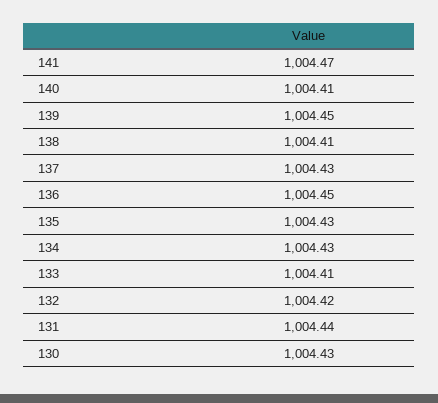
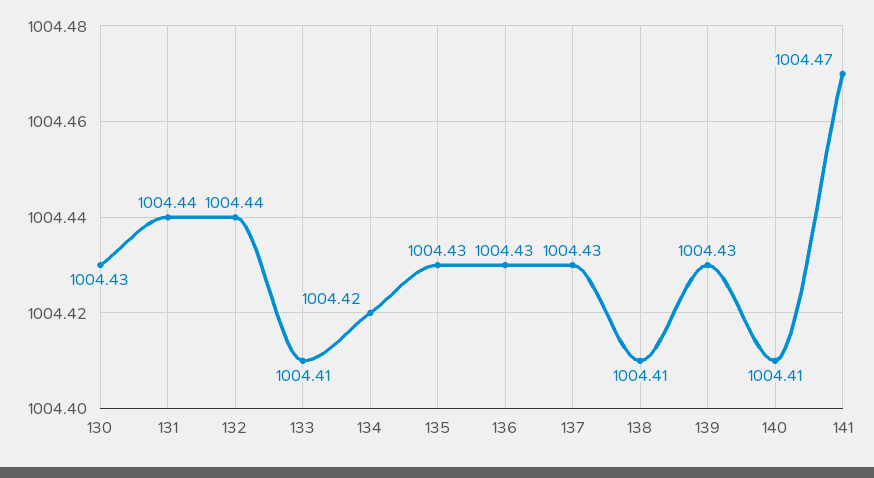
139: 1004.45 -> 1004.43
136: 1004.45 -> 1004.43
134: 1004.43 -> 1004.42
132: 1004.42 -> 1004.44

